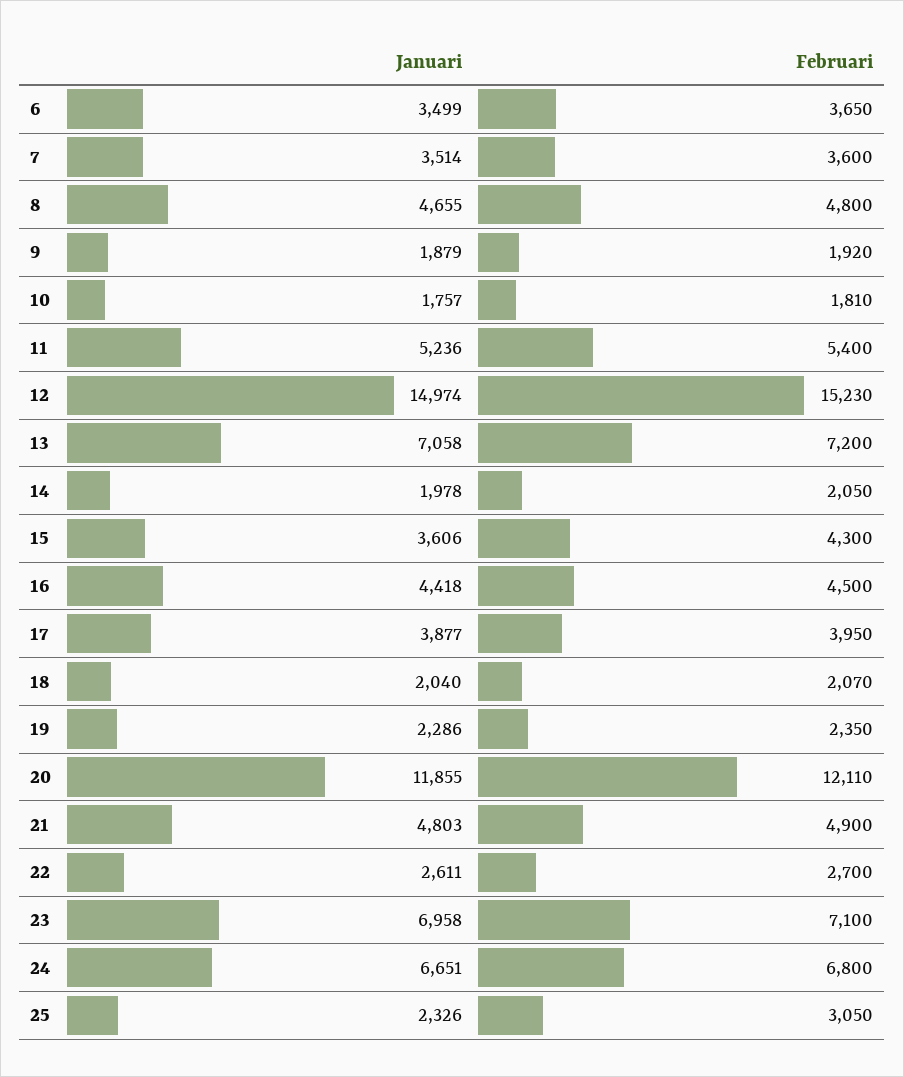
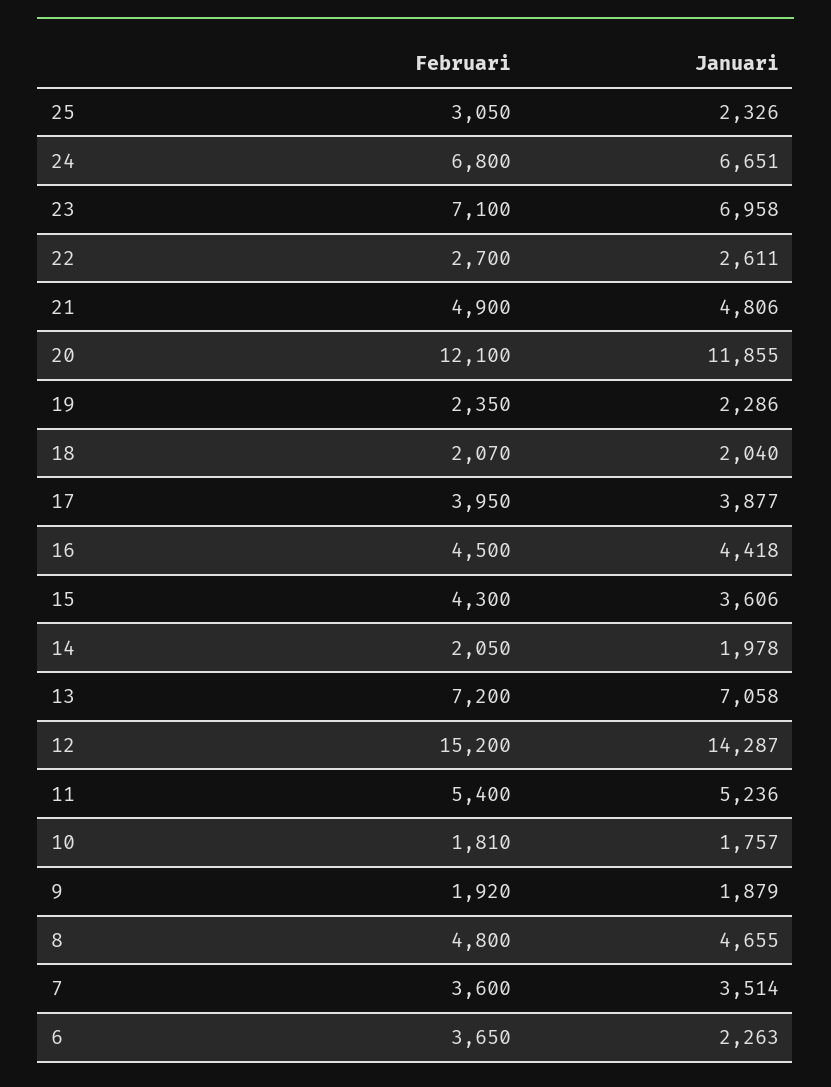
Januari, 6: 3499 -> 2263
Januari, 12: 14974 -> 14287
Februari, 12: 15230 -> 15200
Februari, 20: 12110 -> 12100
Januari, 21: 4803 -> 4806

